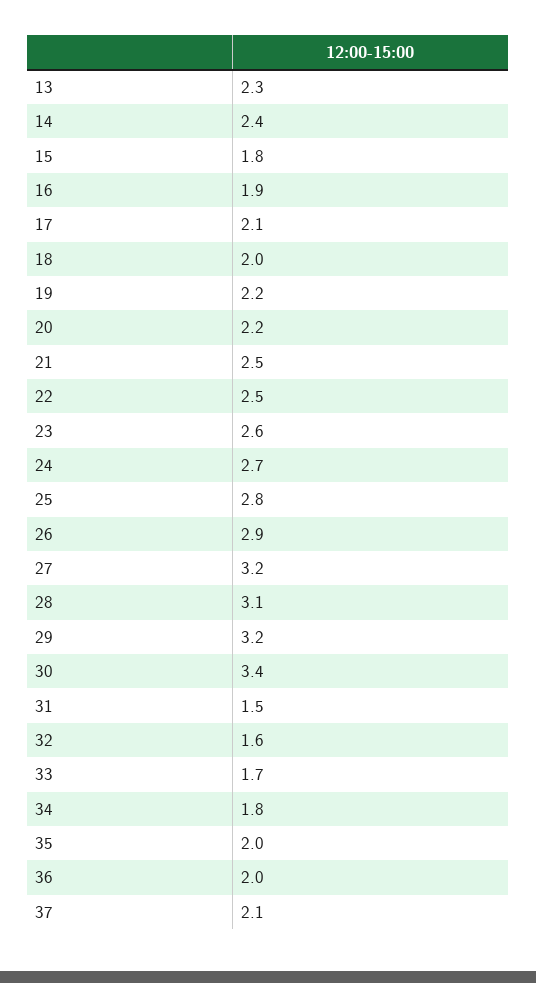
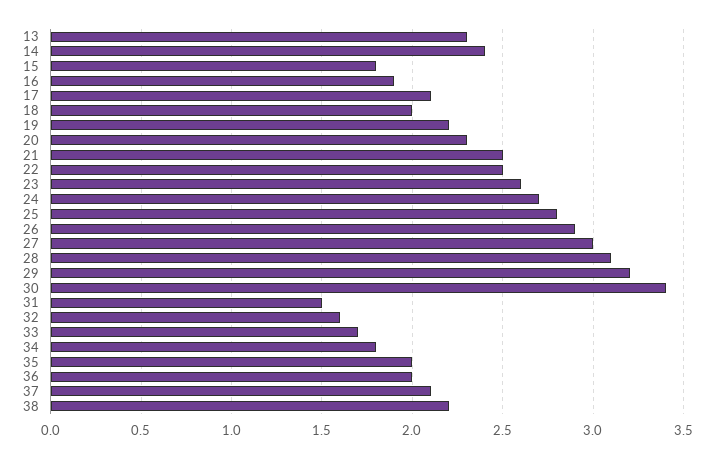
20: 2.2 -> 2.3
27: 3.2 -> 3
38: none -> 2.2

